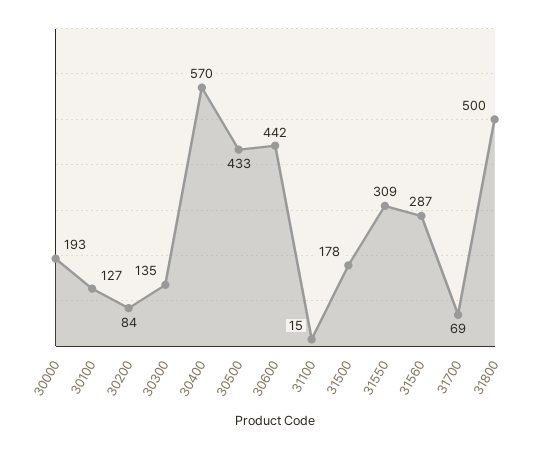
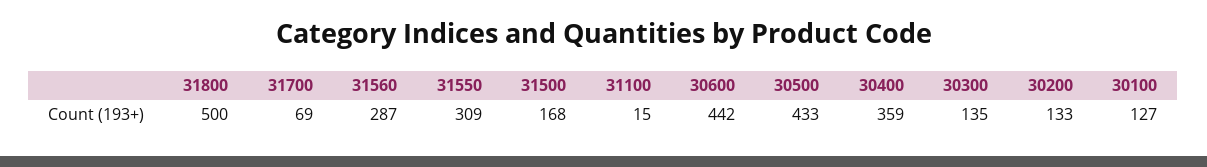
30000: 193 -> none
30200: 84 -> 133
30400: 570 -> 359
31500: 178 -> 168

